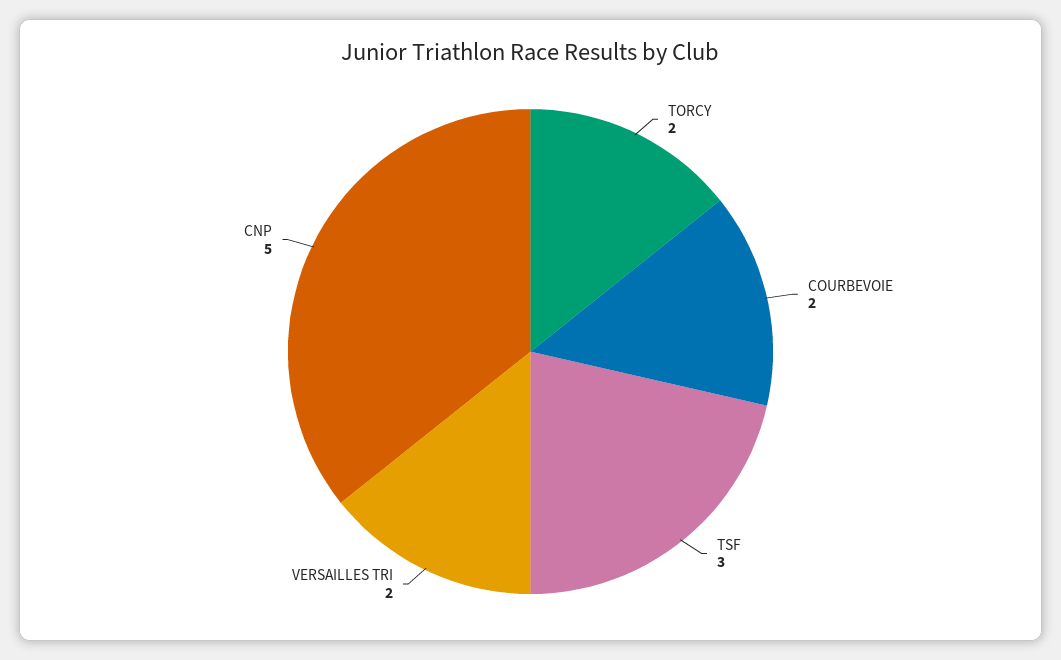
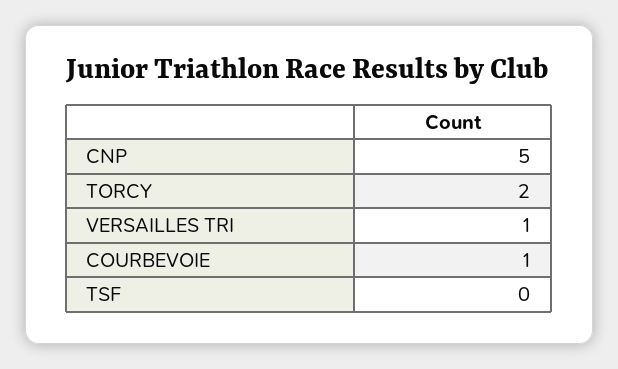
COURBEVOIE: 2 -> 1
TSF: 3 -> 0
VERSAILLES TRI: 2 -> 1

